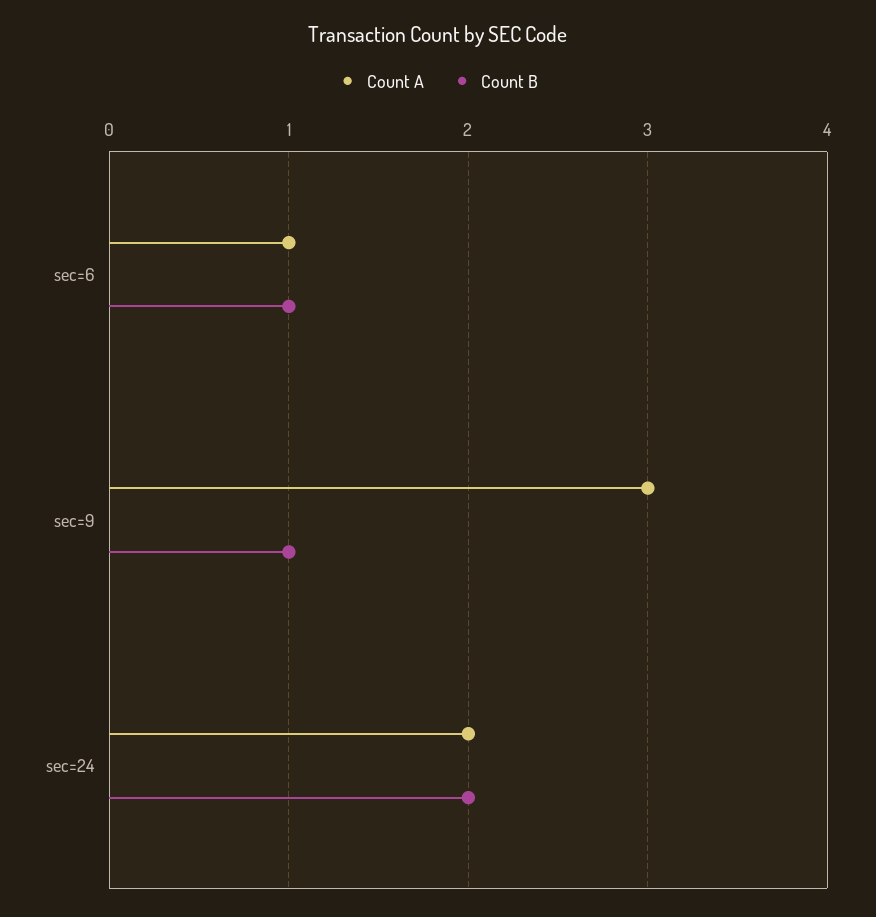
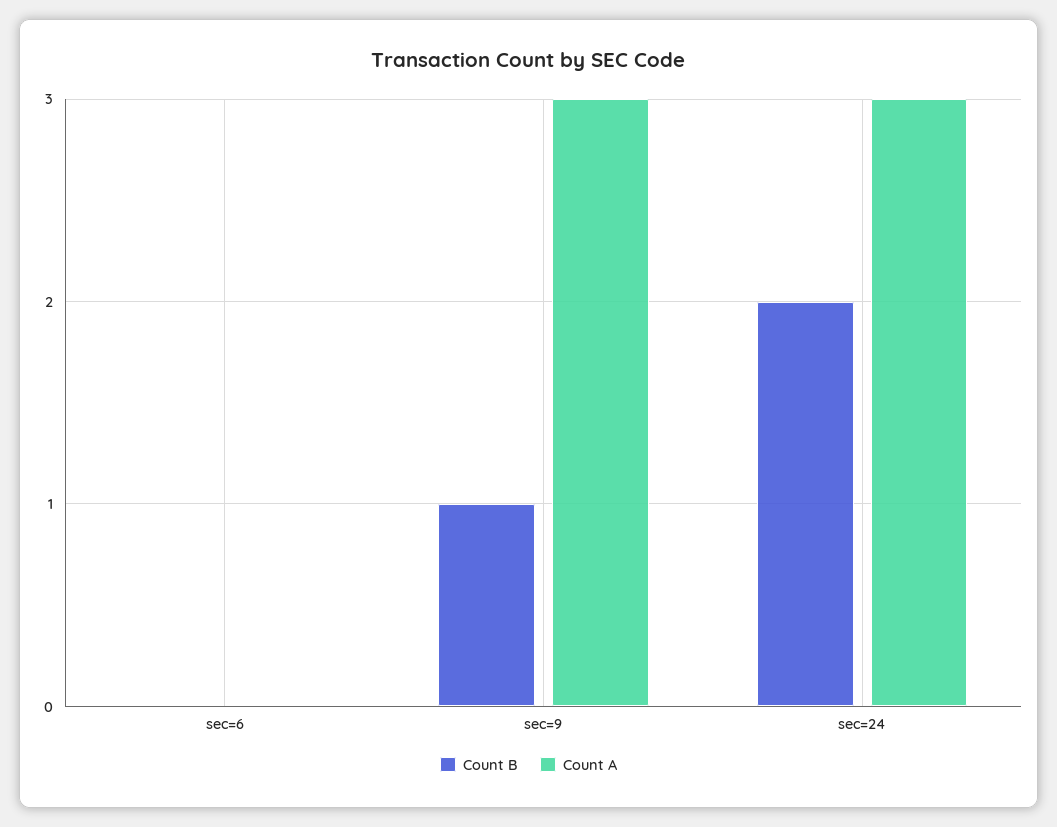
Count A, sec=6: 1 -> 0
Count B, sec=6: 1 -> 0
Count A, sec=24: 2 -> 3

